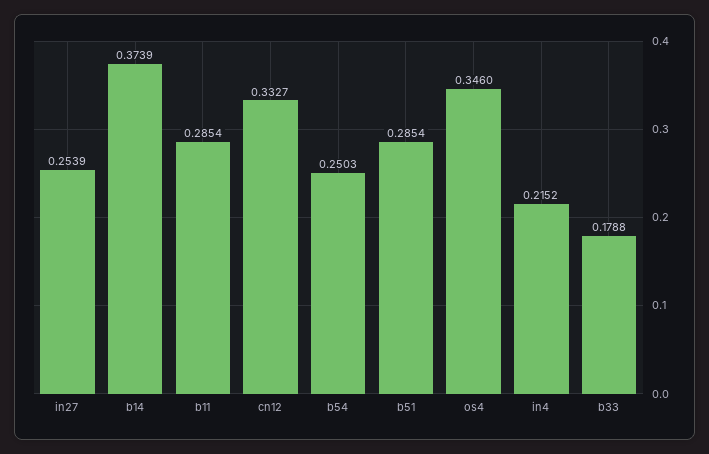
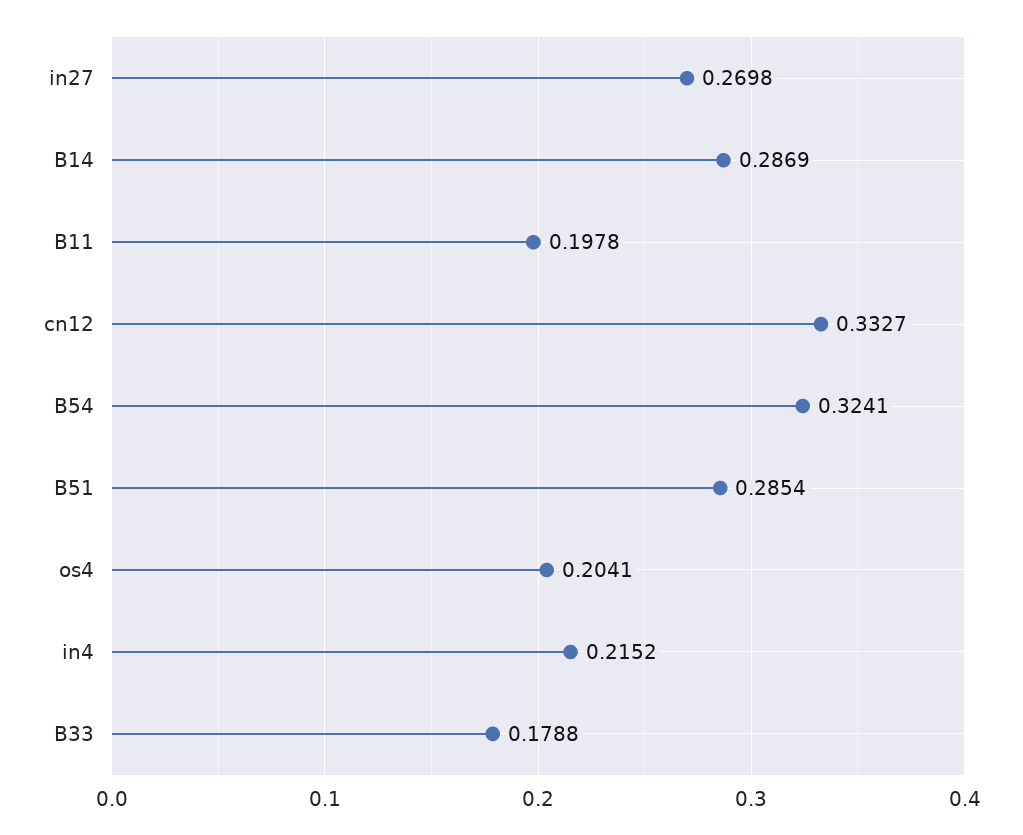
in27: 0.2539 -> 0.2698
b14: 0.3739 -> 0.2869
b11: 0.2854 -> 0.1978
b54: 0.2503 -> 0.3241
os4: 0.346 -> 0.2041

